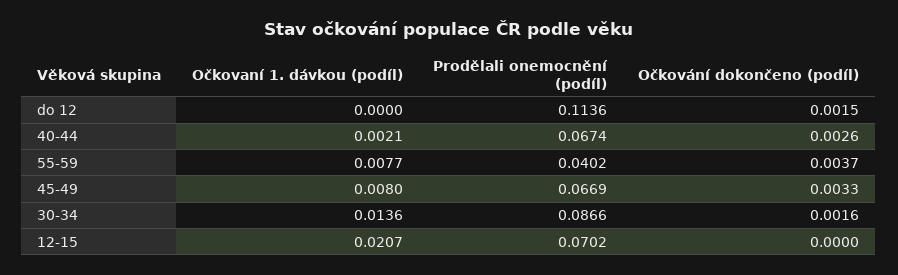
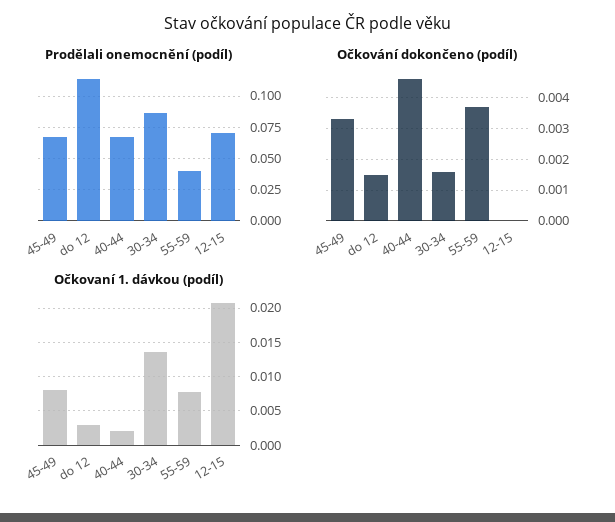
Očkovaní 1. dávkou (podíl), do 12: 0 -> 0.003
Očkování dokončeno (podíl), 40-44: 0.0026 -> 0.0045

